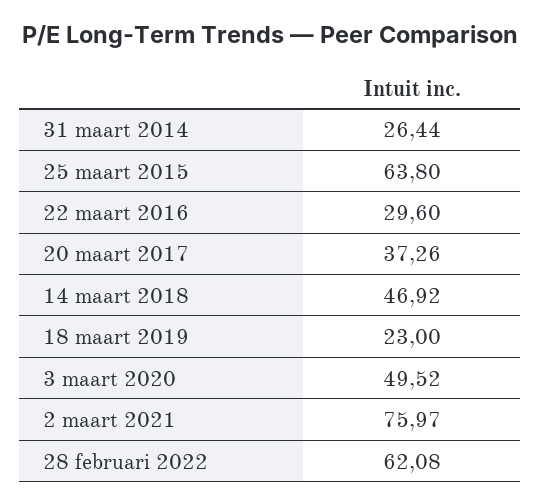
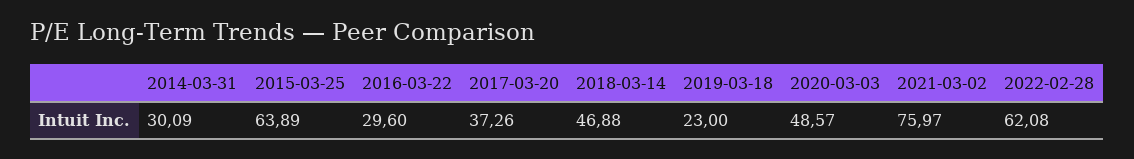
31 maart 2014: 26.44 -> 30.09
25 maart 2015: 63.8 -> 63.89
14 maart 2018: 46.92 -> 46.88
3 maart 2020: 49.52 -> 48.57

